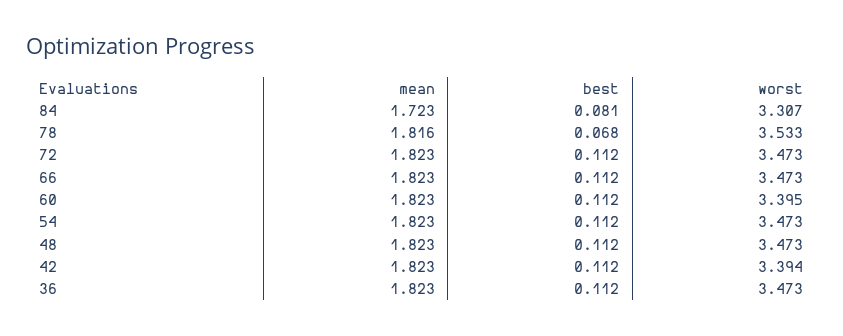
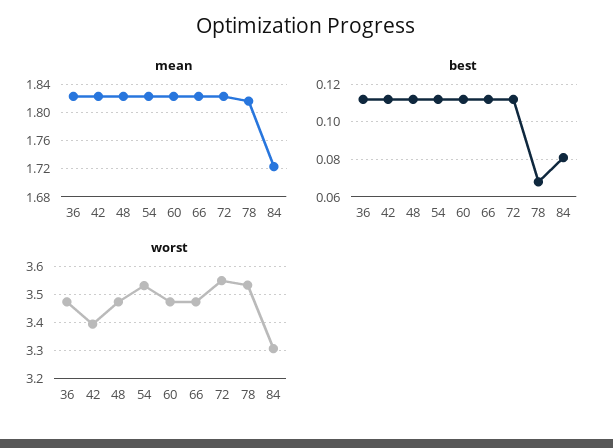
worst, 72: 3.473 -> 3.55
worst, 60: 3.395 -> 3.475
worst, 54: 3.473 -> 3.525

